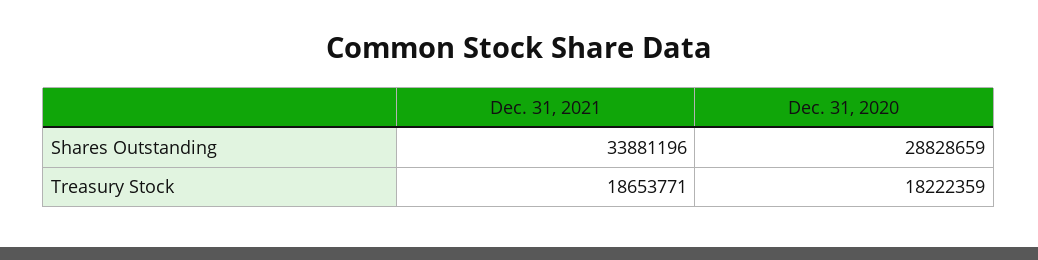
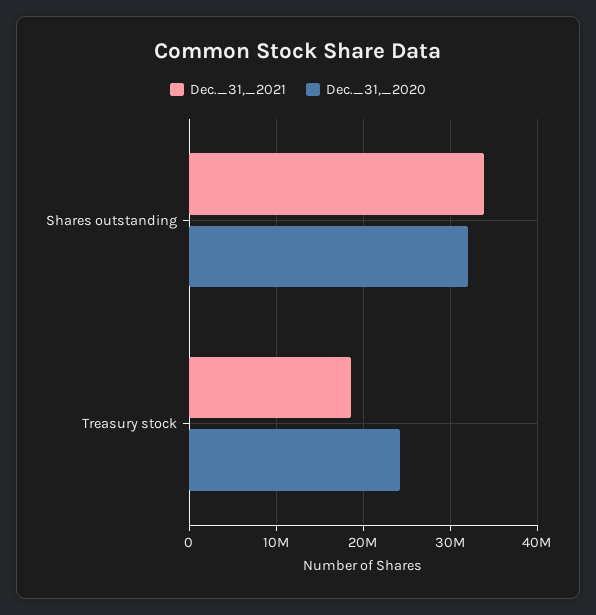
Dec. 31, 2020, Shares Outstanding: 28828659 -> 32000000
Dec. 31, 2020, Treasury Stock: 18222359 -> 24000000

